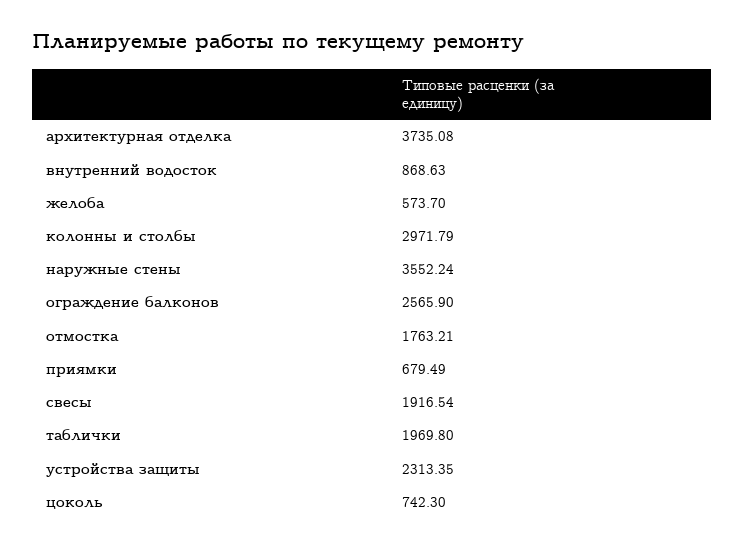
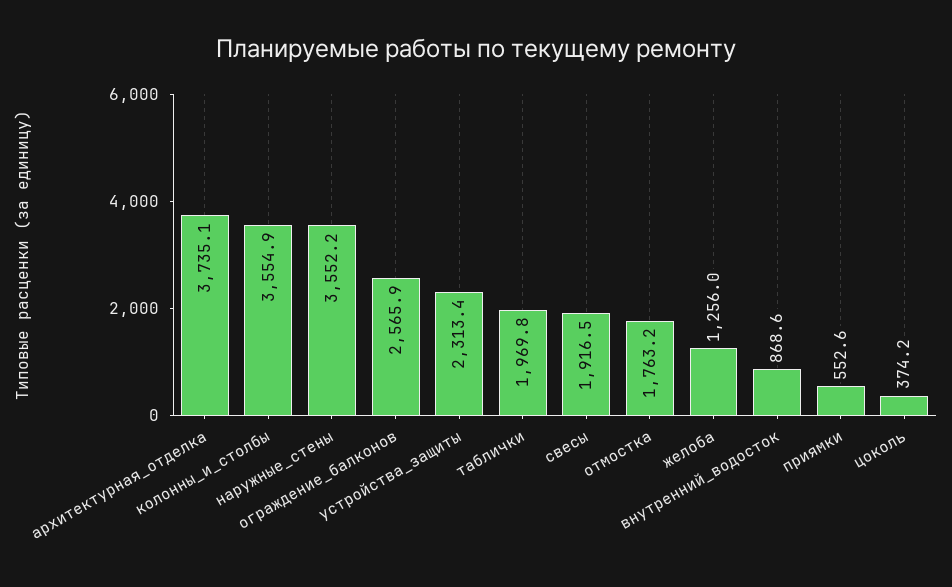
желоба: 573.7 -> 1256
колонны и столбы: 2971.79 -> 3554.9
приямки: 679.49 -> 552.6
цоколь: 742.3 -> 374.2

